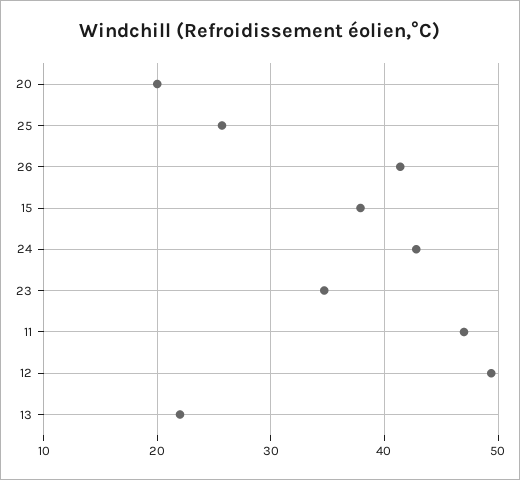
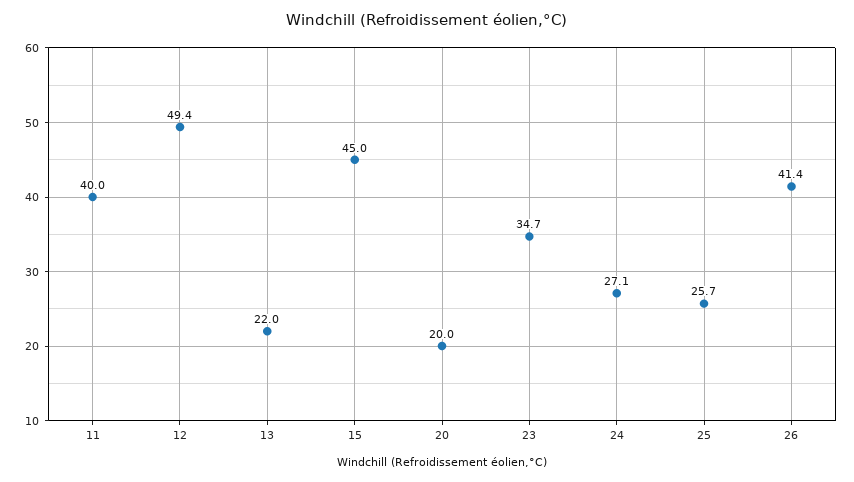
15: 38 -> 45
24: 43 -> 27.1
11: 47 -> 40

